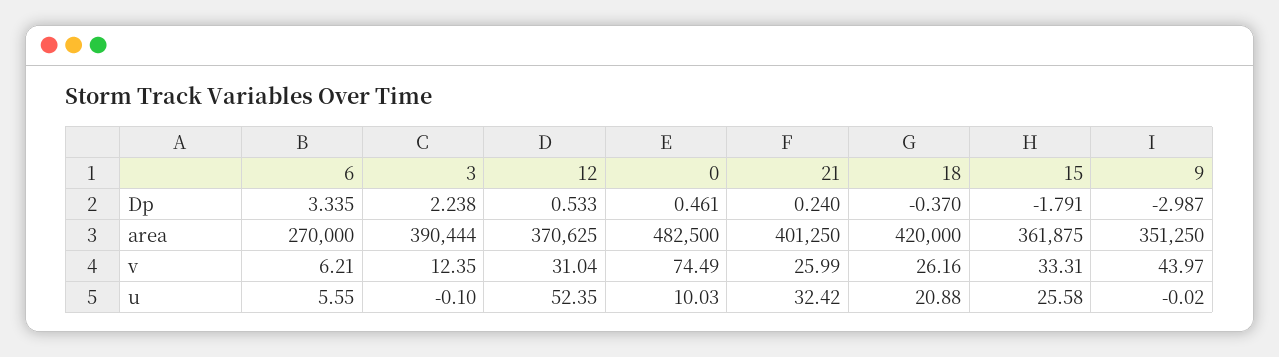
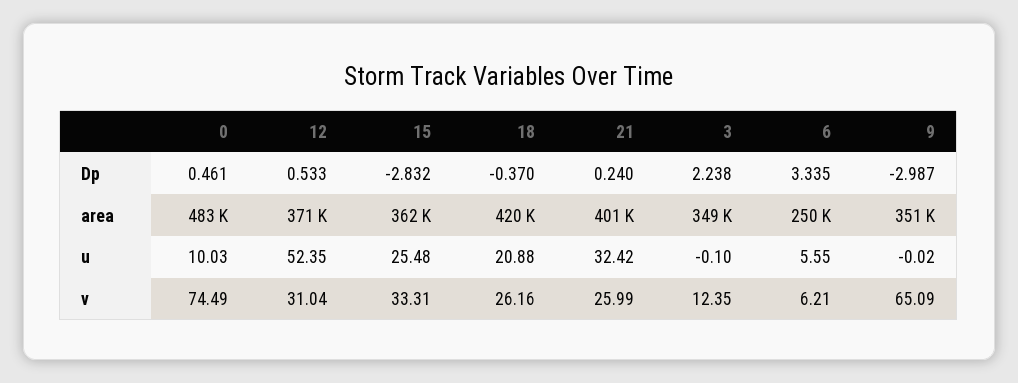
15, Dp: -1.791 -> -2.832
6, area: 270000 -> 250000
3, area: 390444 -> 349000
9, v: 43.97 -> 65.09
15, u: 25.58 -> 25.48

